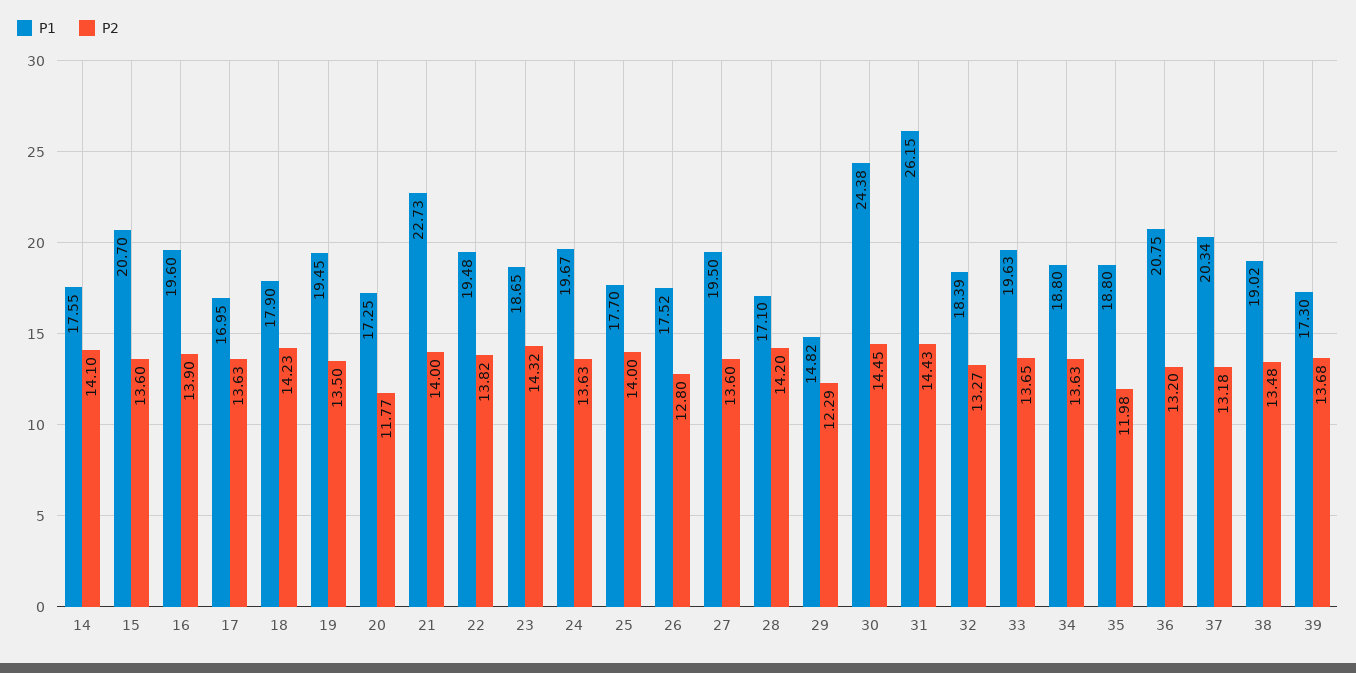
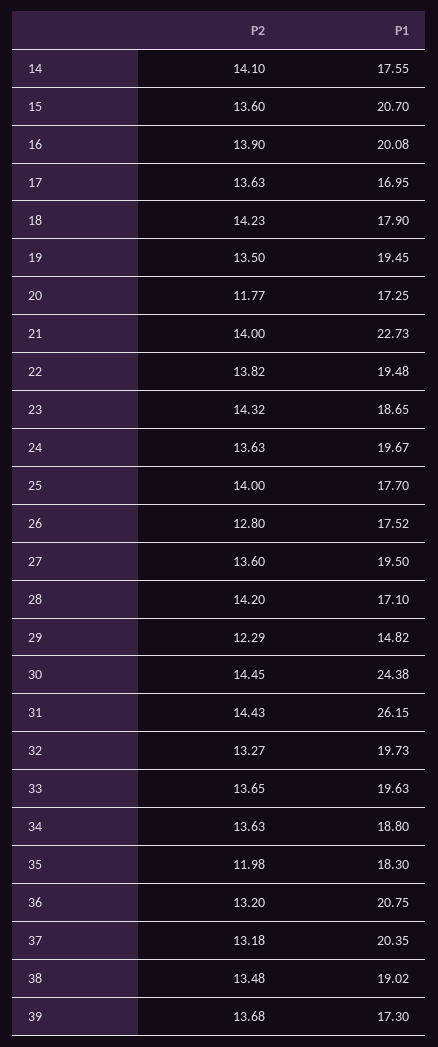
P1, 16: 19.6 -> 20.08
P1, 32: 18.39 -> 19.73
P1, 35: 18.8 -> 18.3
P1, 37: 20.34 -> 20.35

